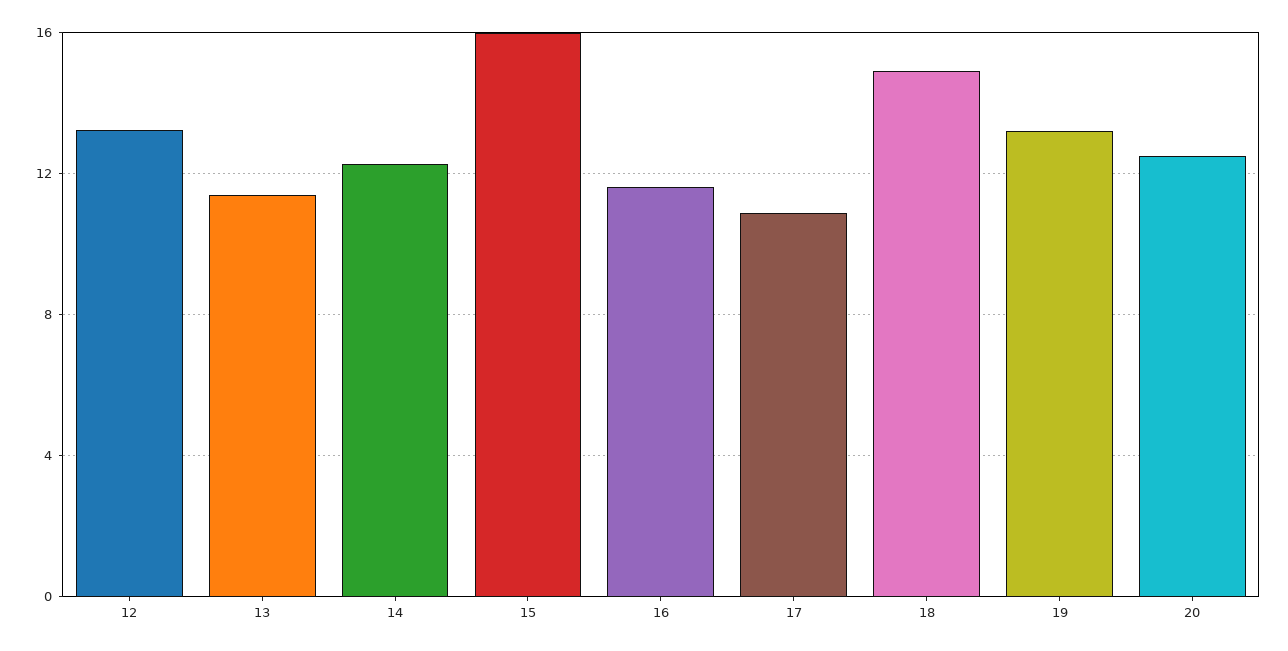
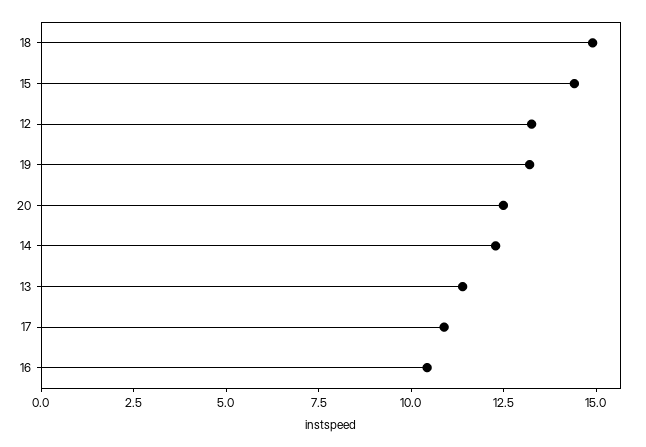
15: 16 -> 14.5
16: 11.5 -> 10.5

